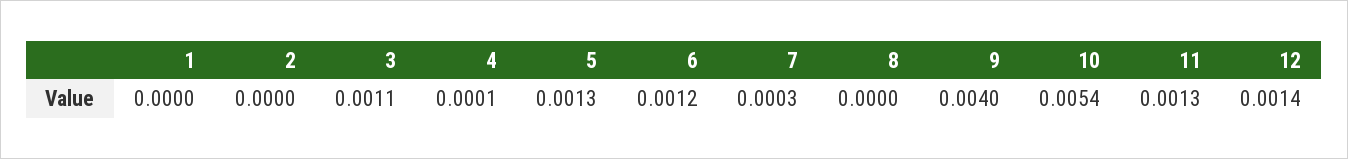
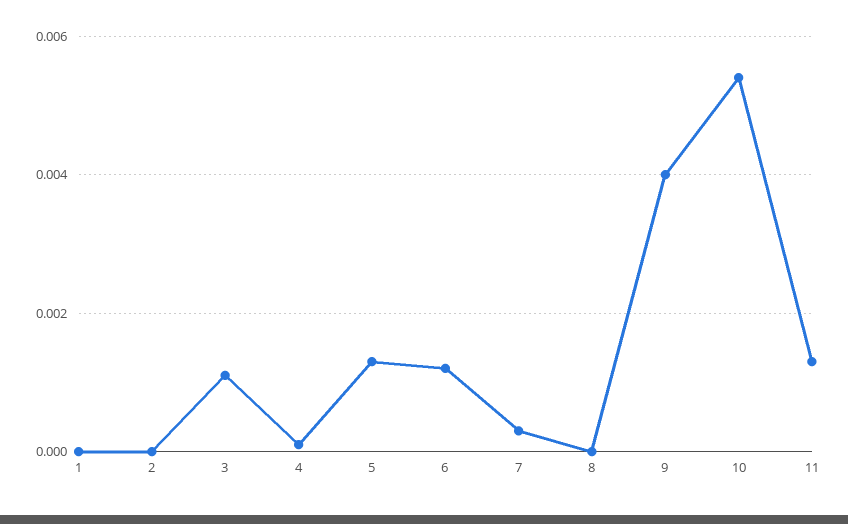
12: 0.0014 -> none

